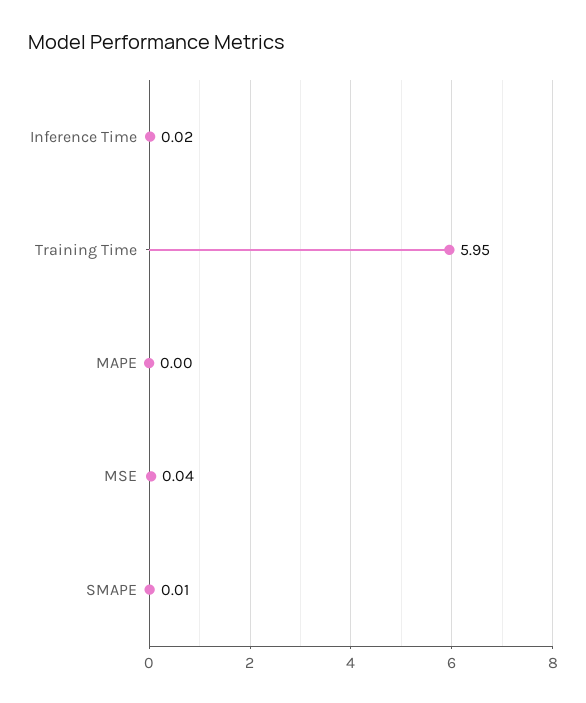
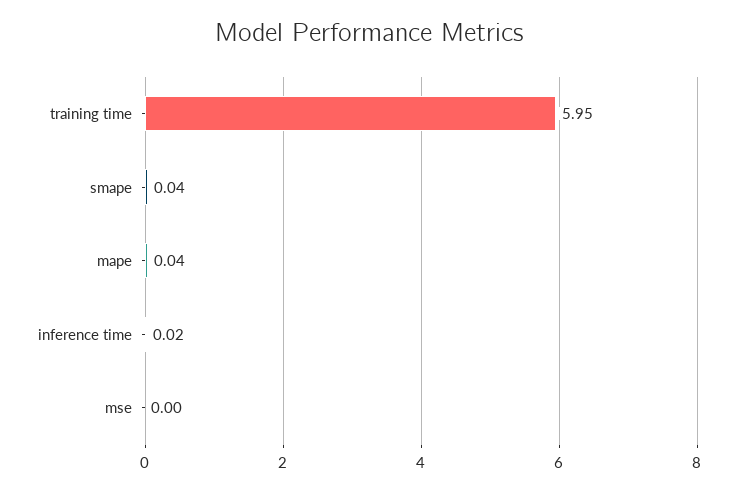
MAPE: 0 -> 0.04
MSE: 0.04 -> 0
SMAPE: 0.01 -> 0.04

